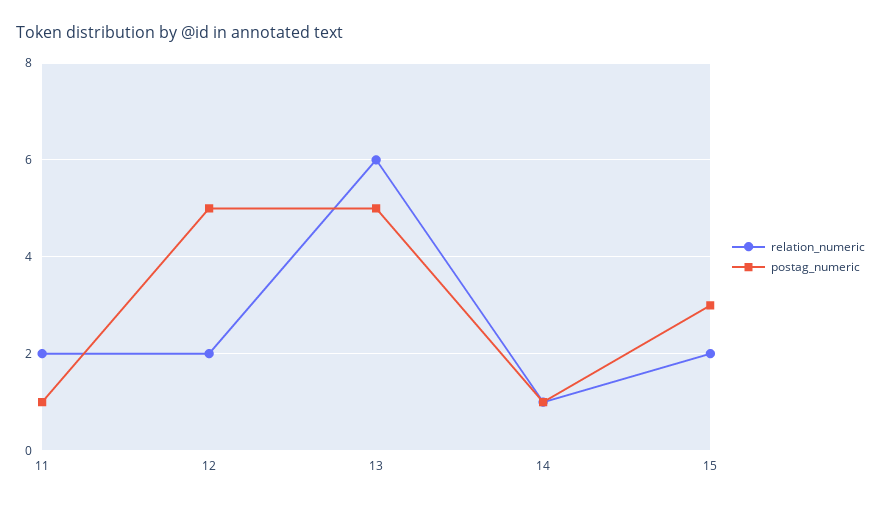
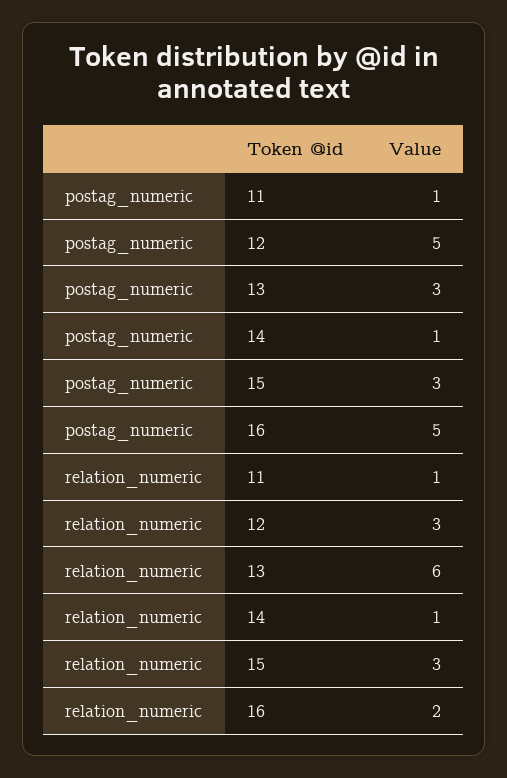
relation_numeric, 11: 2 -> 1
relation_numeric, 12: 2 -> 3
postag_numeric, 13: 5 -> 3
relation_numeric, 15: 2 -> 3
postag_numeric, 16: none -> 5
relation_numeric, 16: none -> 2

